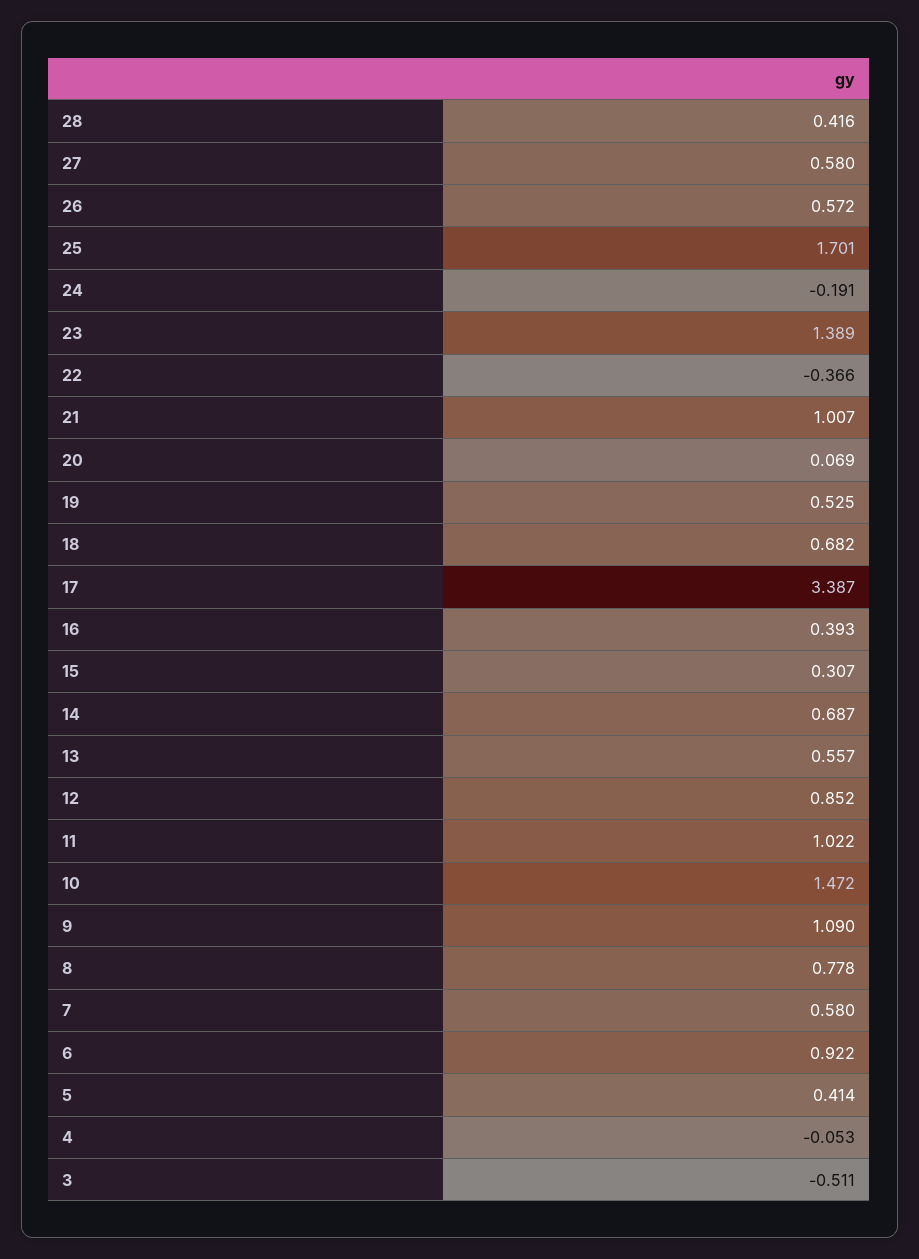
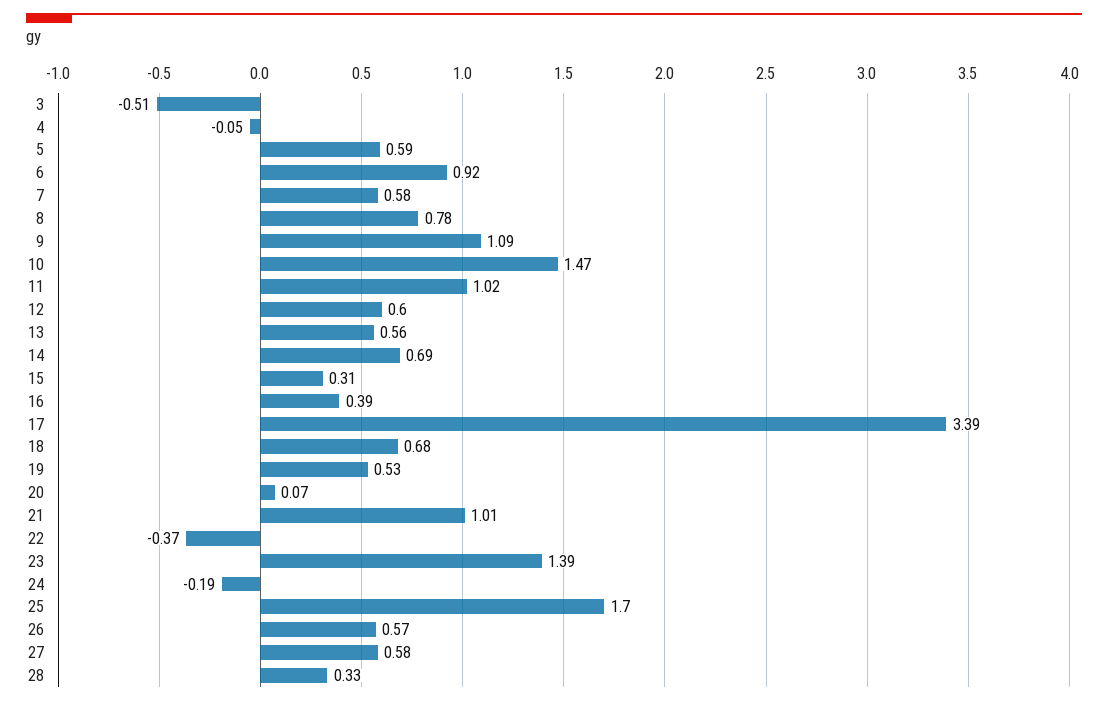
28: 0.416 -> 0.33
12: 0.852 -> 0.6
5: 0.414 -> 0.59

